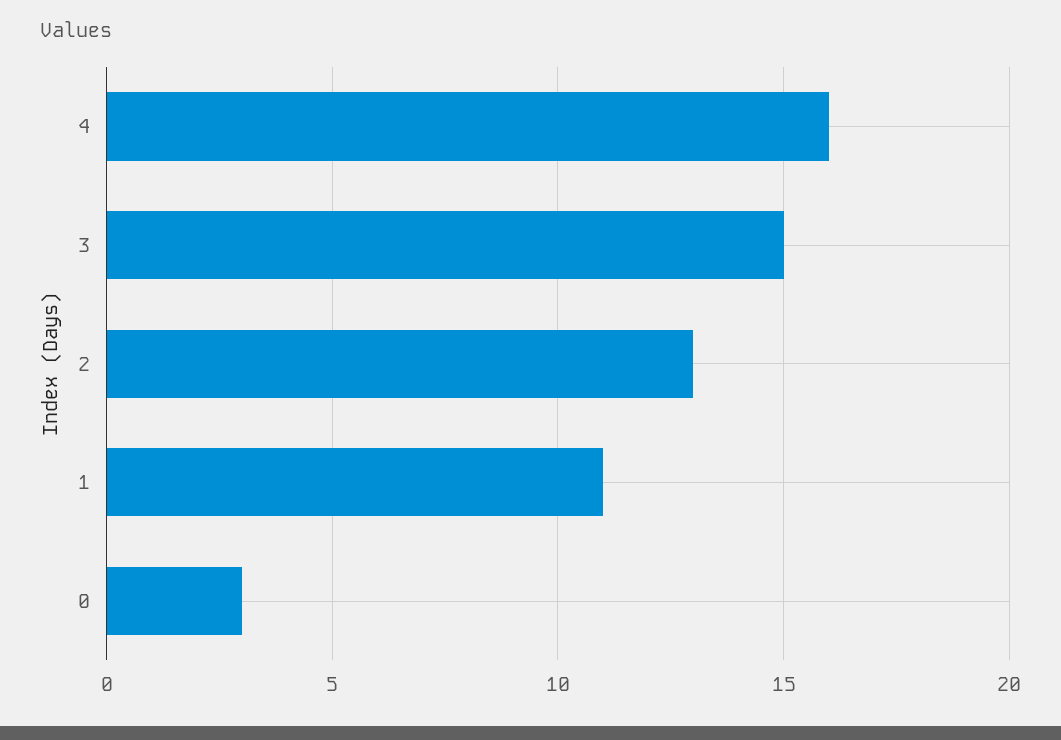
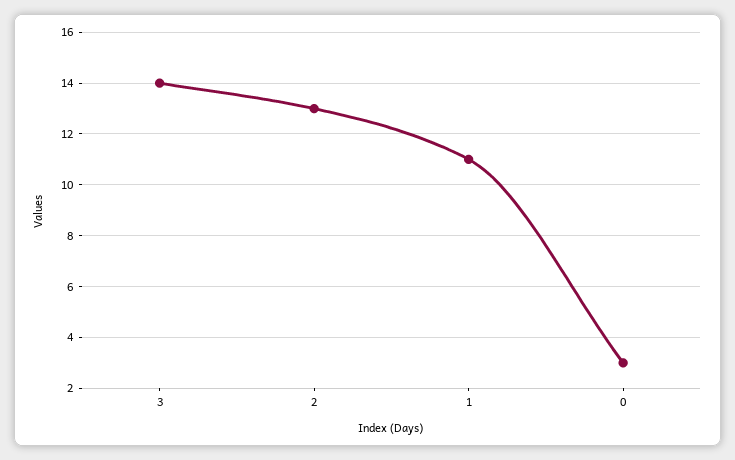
4: 16 -> none
3: 15 -> 14

